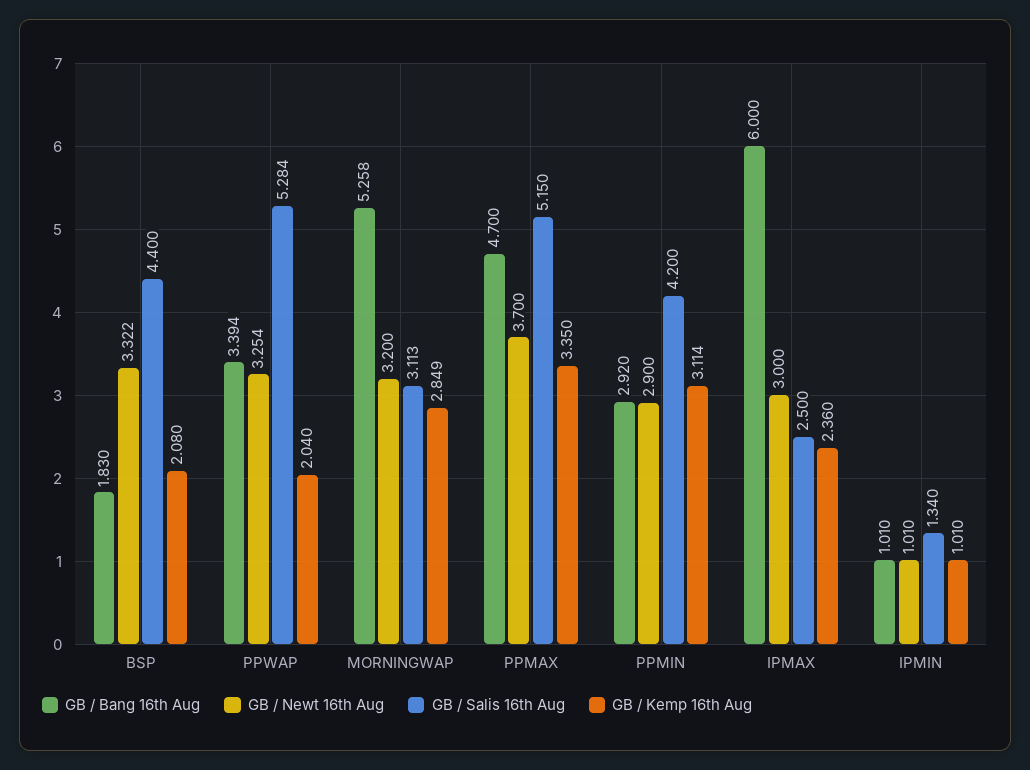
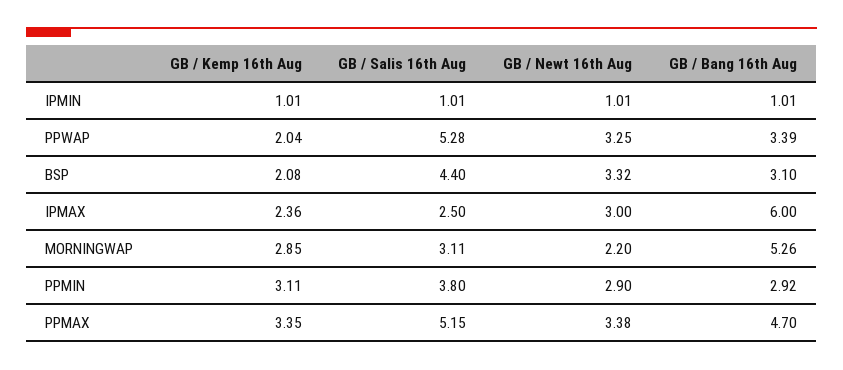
GB / Bang 16th Aug, BSP: 1.83 -> 3.1
GB / Newt 16th Aug, MORNINGWAP: 3.2 -> 2.2
GB / Newt 16th Aug, PPMAX: 3.7 -> 3.38
GB / Salis 16th Aug, PPMIN: 4.2 -> 3.8
GB / Salis 16th Aug, IPMIN: 1.34 -> 1.01

